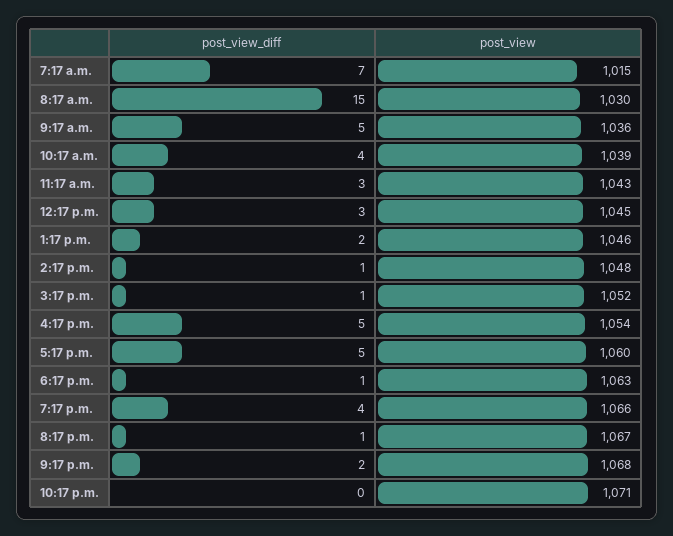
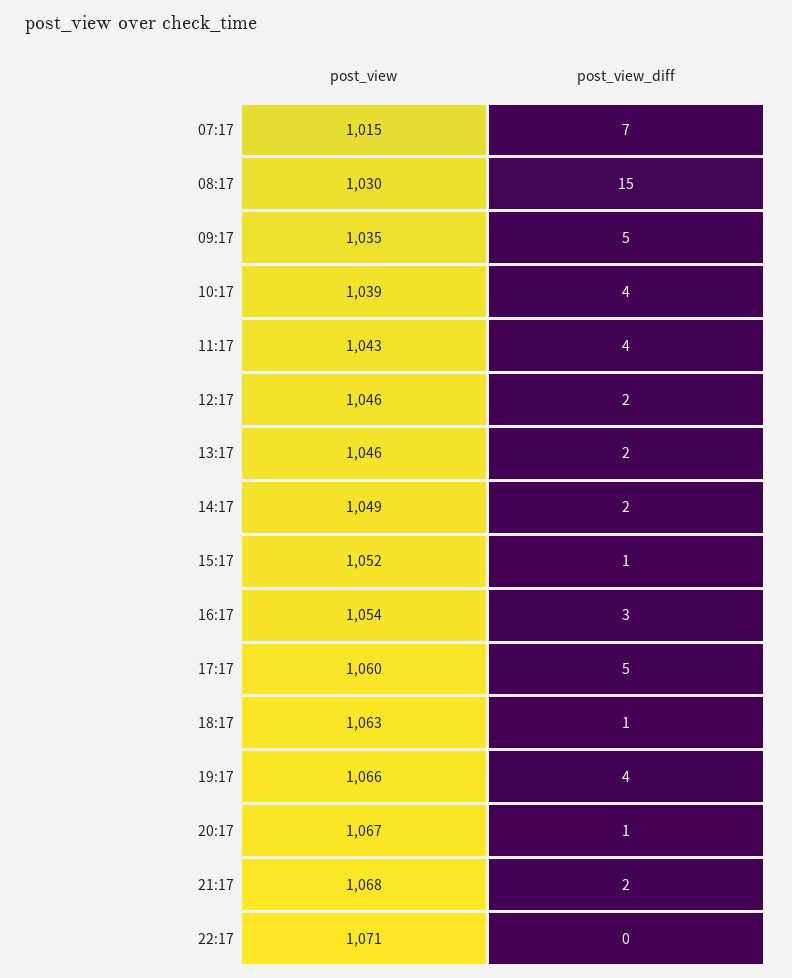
post_view, 9:17 a.m.: 1036 -> 1035
post_view_diff, 11:17 a.m.: 3 -> 4
post_view_diff, 12:17 p.m.: 3 -> 2
post_view, 12:17 p.m.: 1045 -> 1046
post_view_diff, 2:17 p.m.: 1 -> 2
post_view, 2:17 p.m.: 1048 -> 1049
post_view_diff, 4:17 p.m.: 5 -> 3

